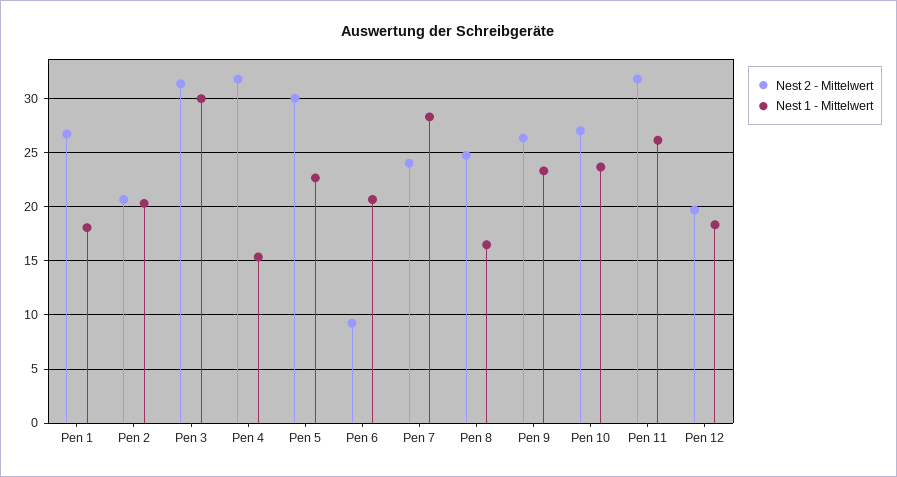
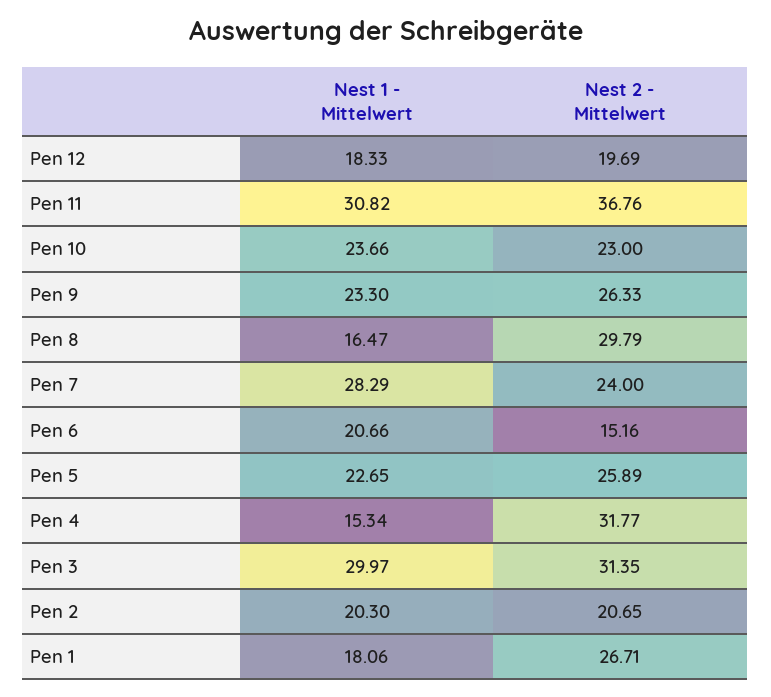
Nest 2 - Mittelwert, Pen 5: 30 -> 25.89
Nest 2 - Mittelwert, Pen 6: 9 -> 15.16
Nest 2 - Mittelwert, Pen 8: 25 -> 29.79
Nest 2 - Mittelwert, Pen 10: 27 -> 23
Nest 2 - Mittelwert, Pen 11: 32 -> 36.76
Nest 1 - Mittelwert, Pen 11: 26 -> 30.82

